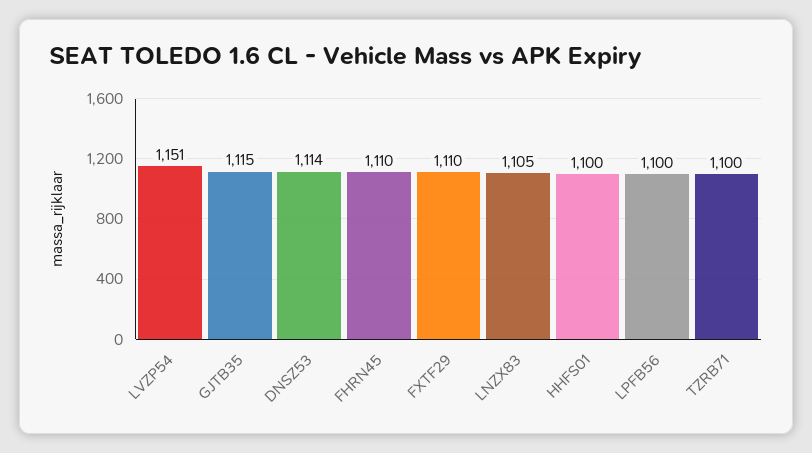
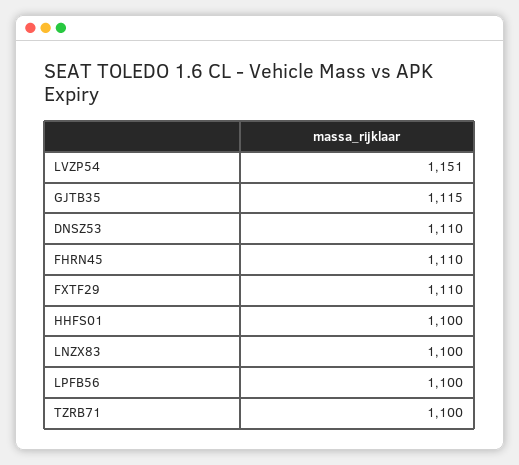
DNSZ53: 1114 -> 1110
LNZX83: 1105 -> 1100

